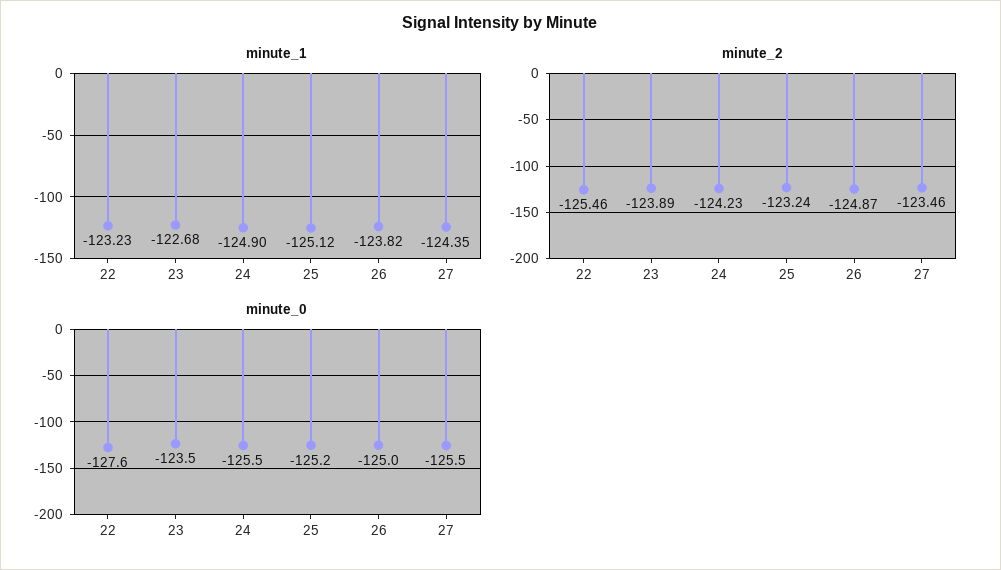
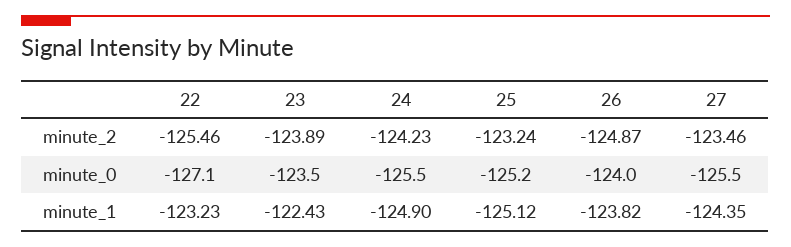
minute_1, 23: -122.68 -> -122.43
minute_0, 22: -127.6 -> -127.1
minute_0, 26: -125 -> -124

